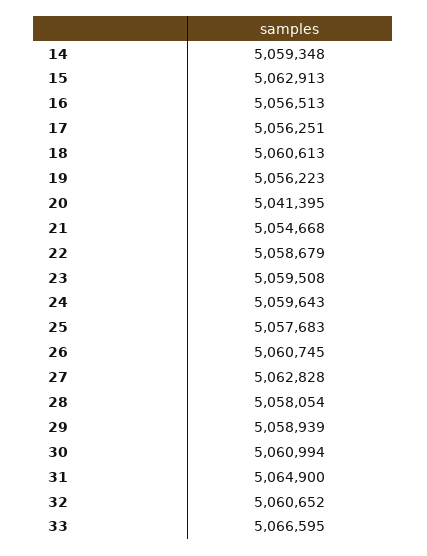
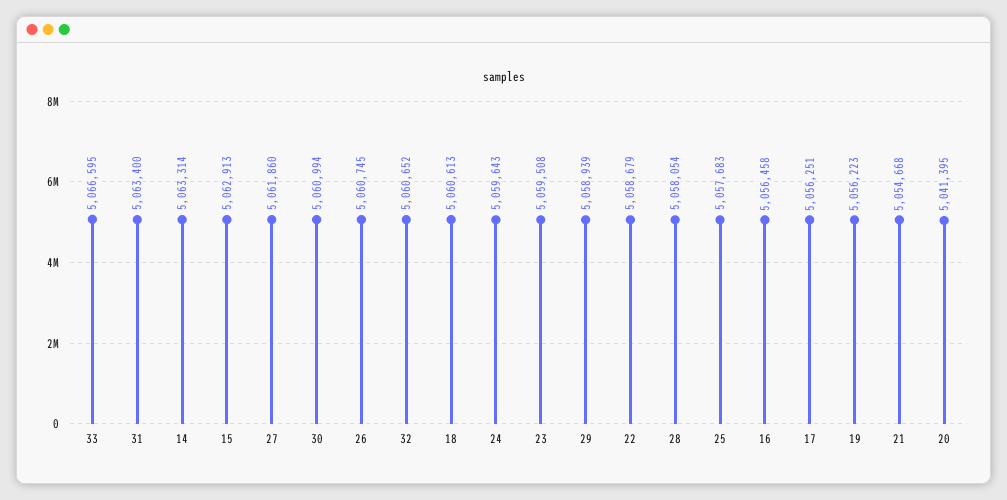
14: 5059348 -> 5063314
16: 5056513 -> 5056458
27: 5062828 -> 5061860
31: 5064900 -> 5063400

